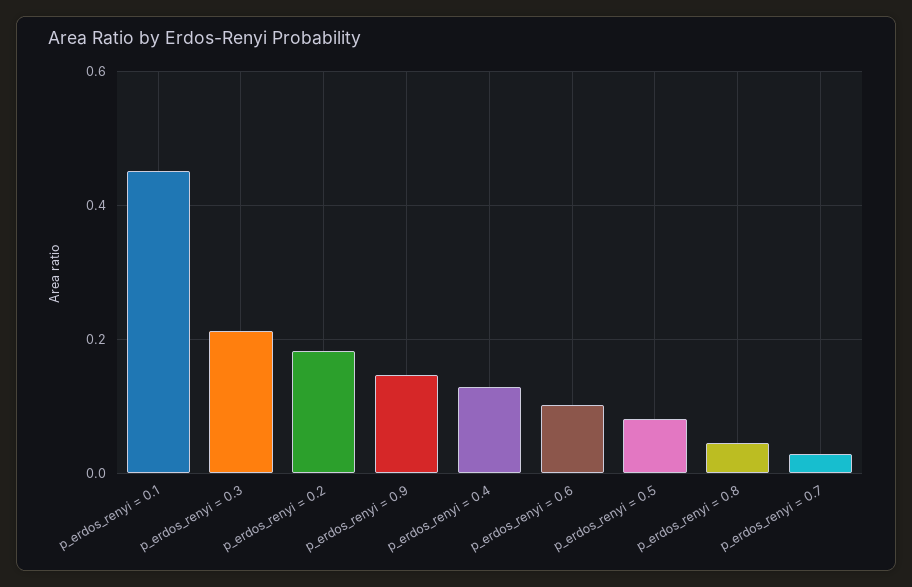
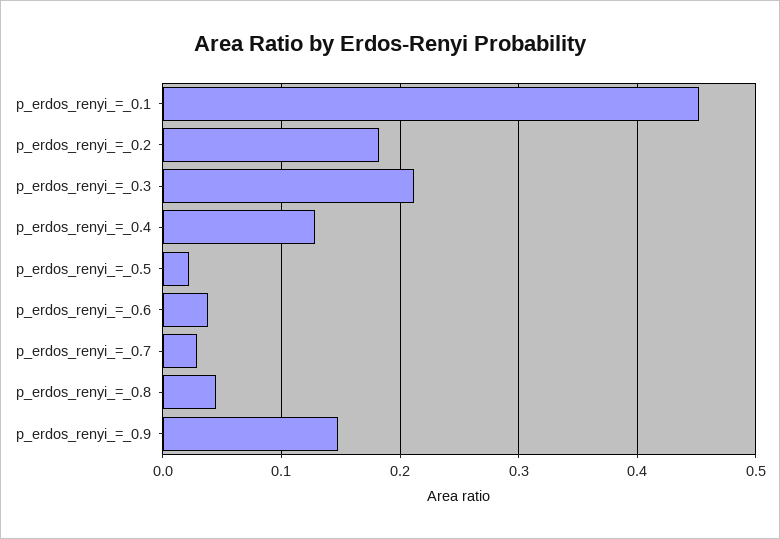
p_erdos_renyi = 0.6: 0.1 -> 0.04
p_erdos_renyi = 0.5: 0.08 -> 0.02

